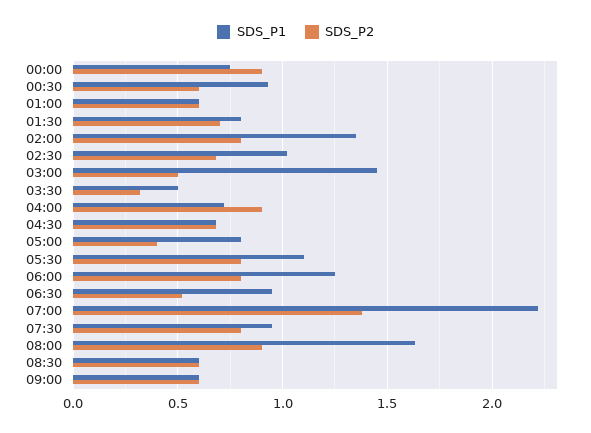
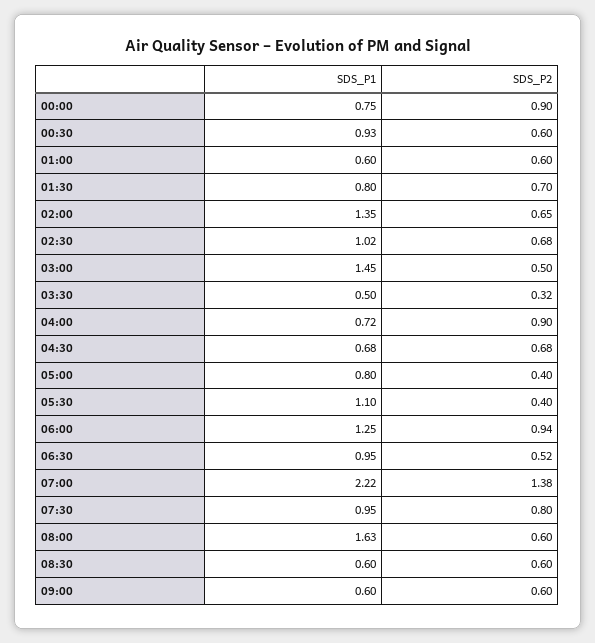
SDS_P2, 02:00: 0.8 -> 0.65
SDS_P2, 05:30: 0.8 -> 0.4
SDS_P2, 06:00: 0.8 -> 0.94
SDS_P2, 08:00: 0.9 -> 0.6

